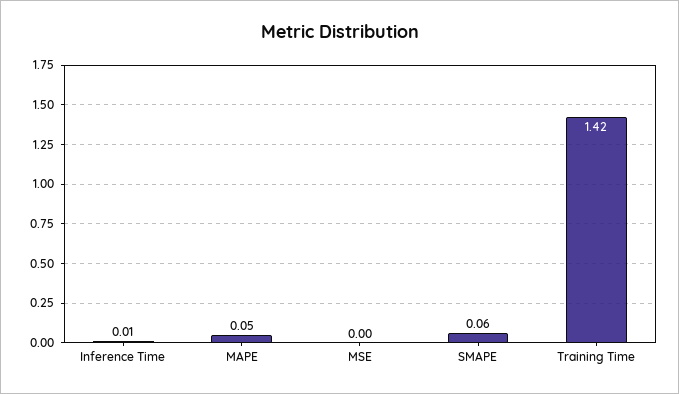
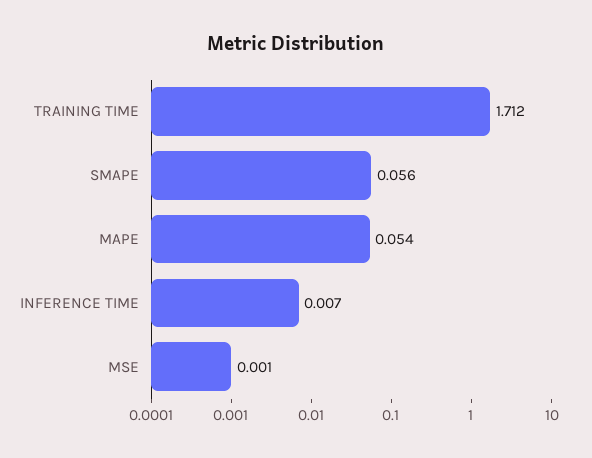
Training Time: 1.42 -> 1.712

